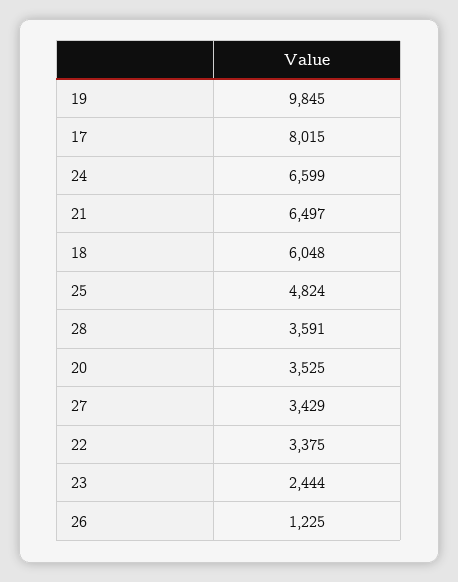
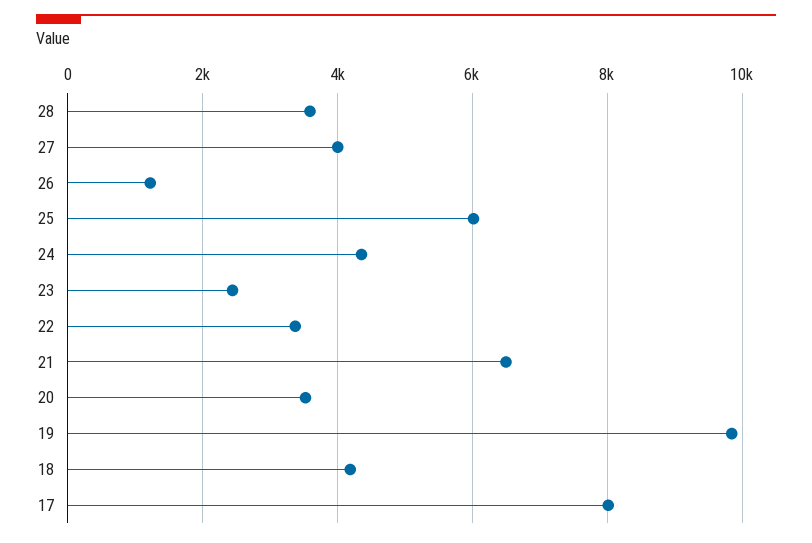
24: 6599 -> 4400
18: 6048 -> 4200
25: 4824 -> 6000
27: 3429 -> 4000

